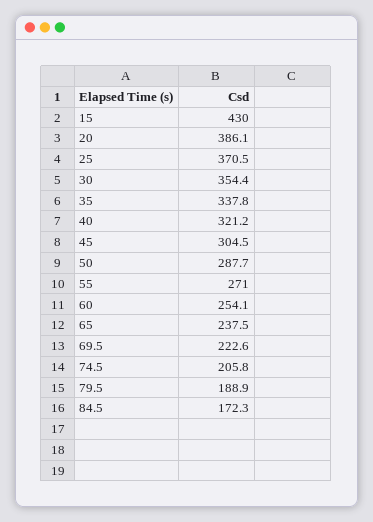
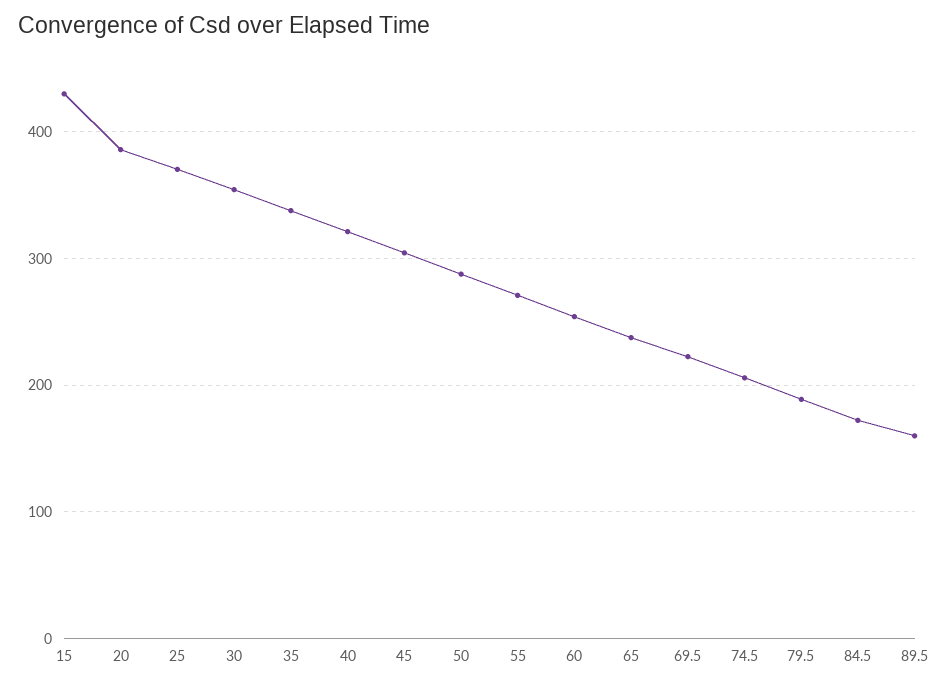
89.5: none -> 160

